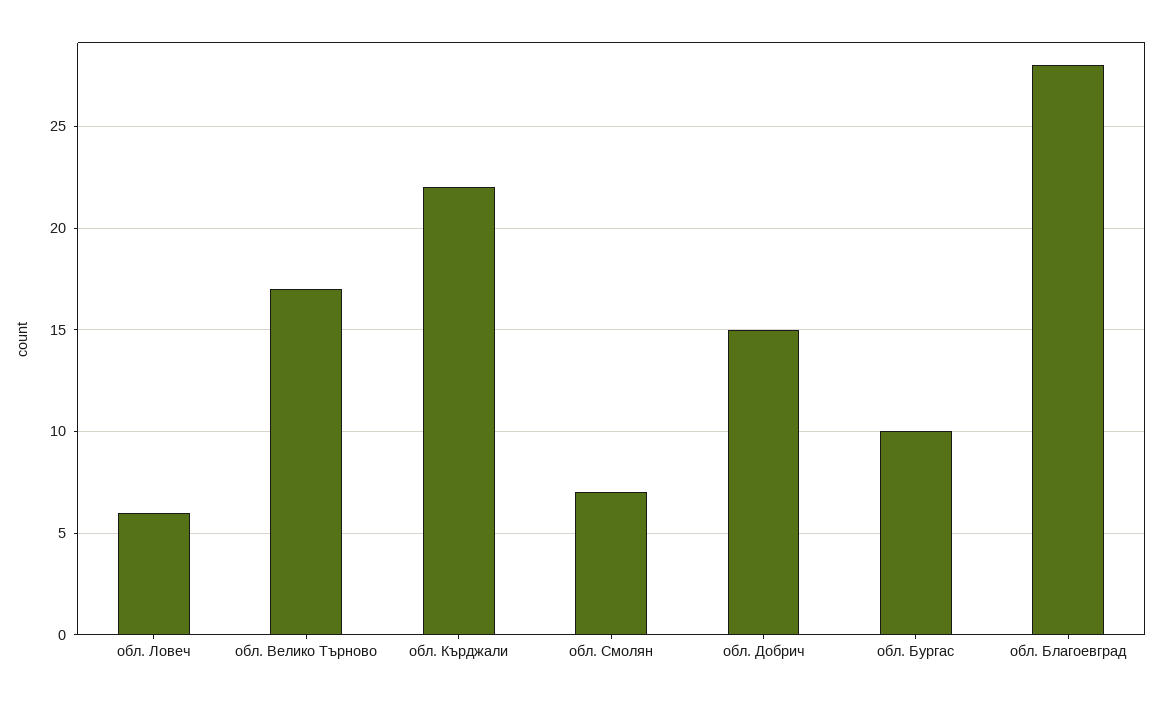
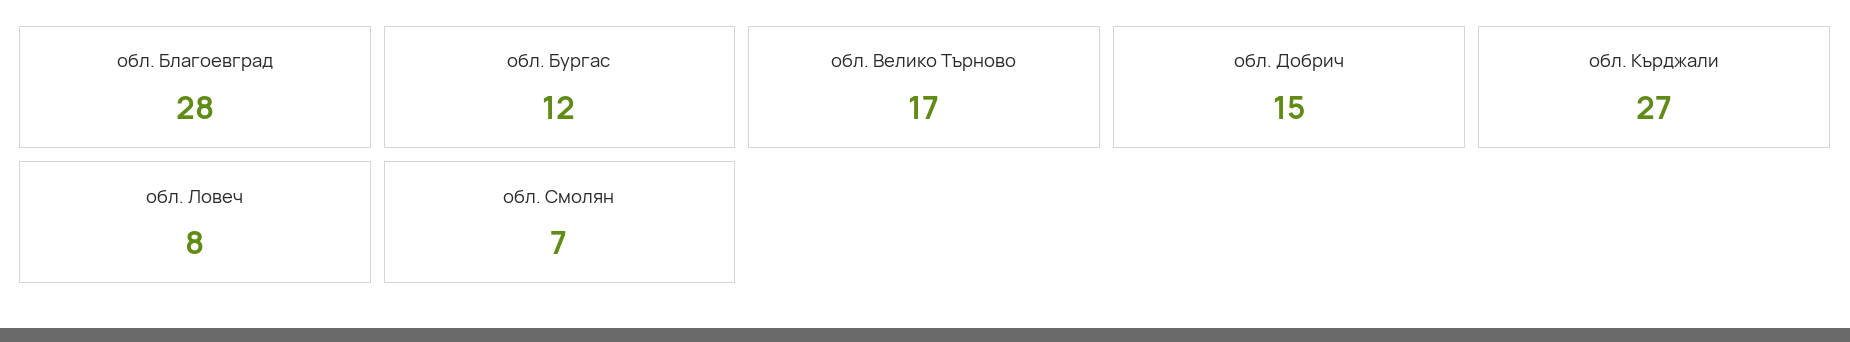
обл. Ловеч: 6 -> 8
обл. Кърджали: 22 -> 27
обл. Бургас: 10 -> 12

